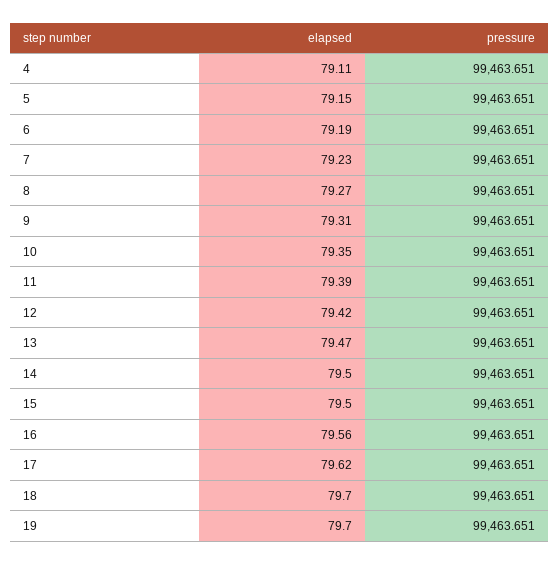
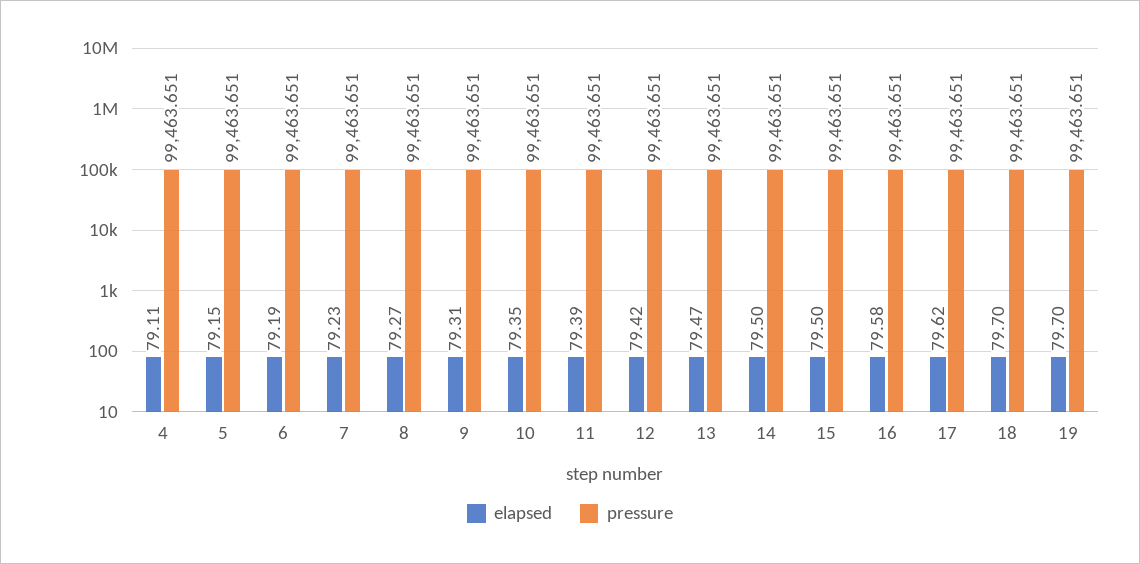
elapsed, 16: 79.56 -> 79.58

